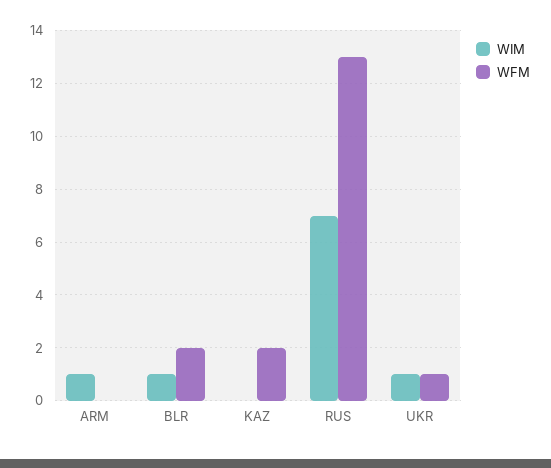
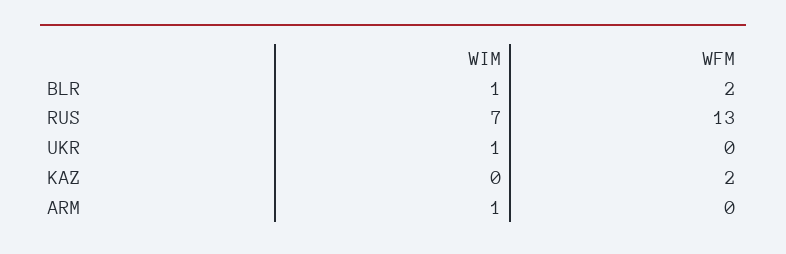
WFM, UKR: 1 -> 0

